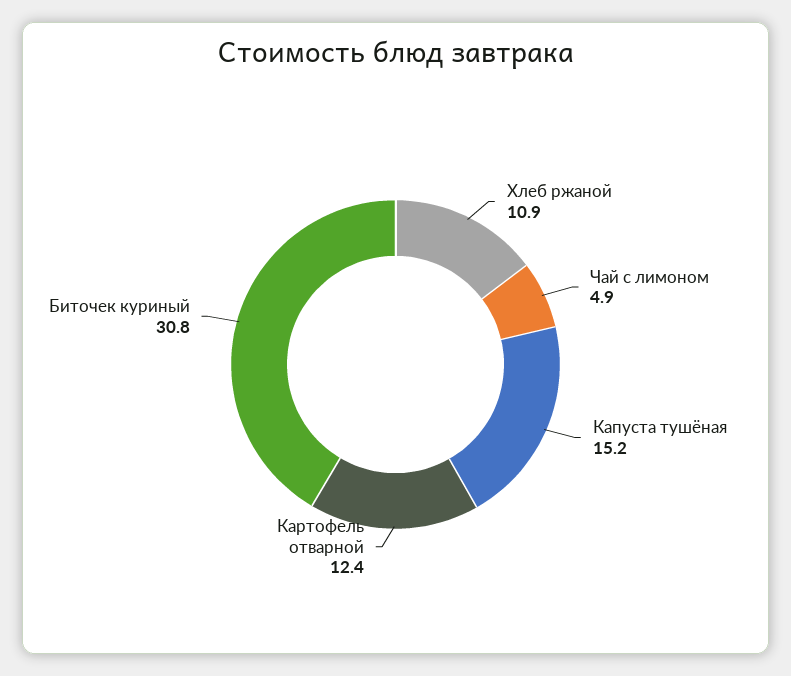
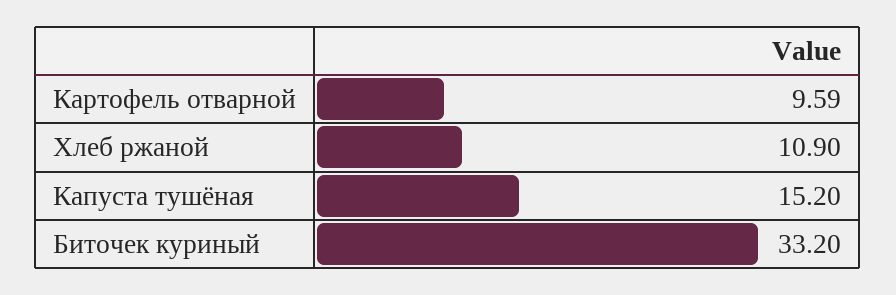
Чай с лимоном: 4.9 -> none
Картофель отварной: 12.4 -> 9.59
Биточек куриный: 30.8 -> 33.2

